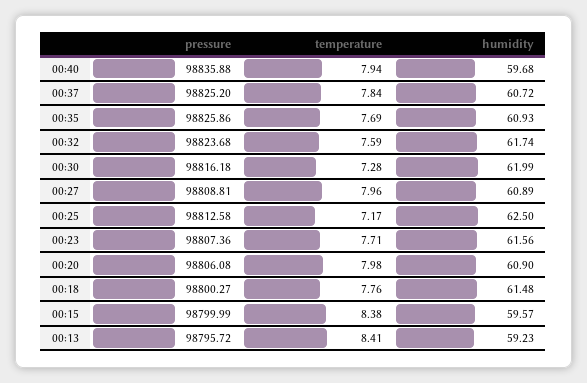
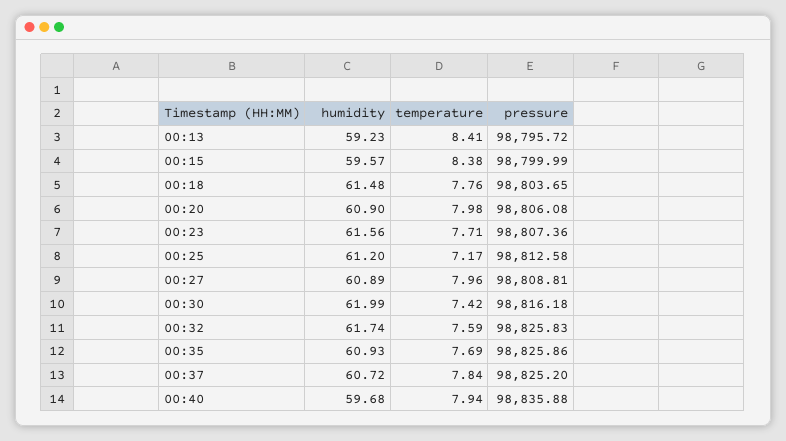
pressure, 00:32: 98823.68 -> 98825.83
temperature, 00:30: 7.28 -> 7.42
humidity, 00:25: 62.5 -> 61.2
pressure, 00:18: 98800.27 -> 98803.65

